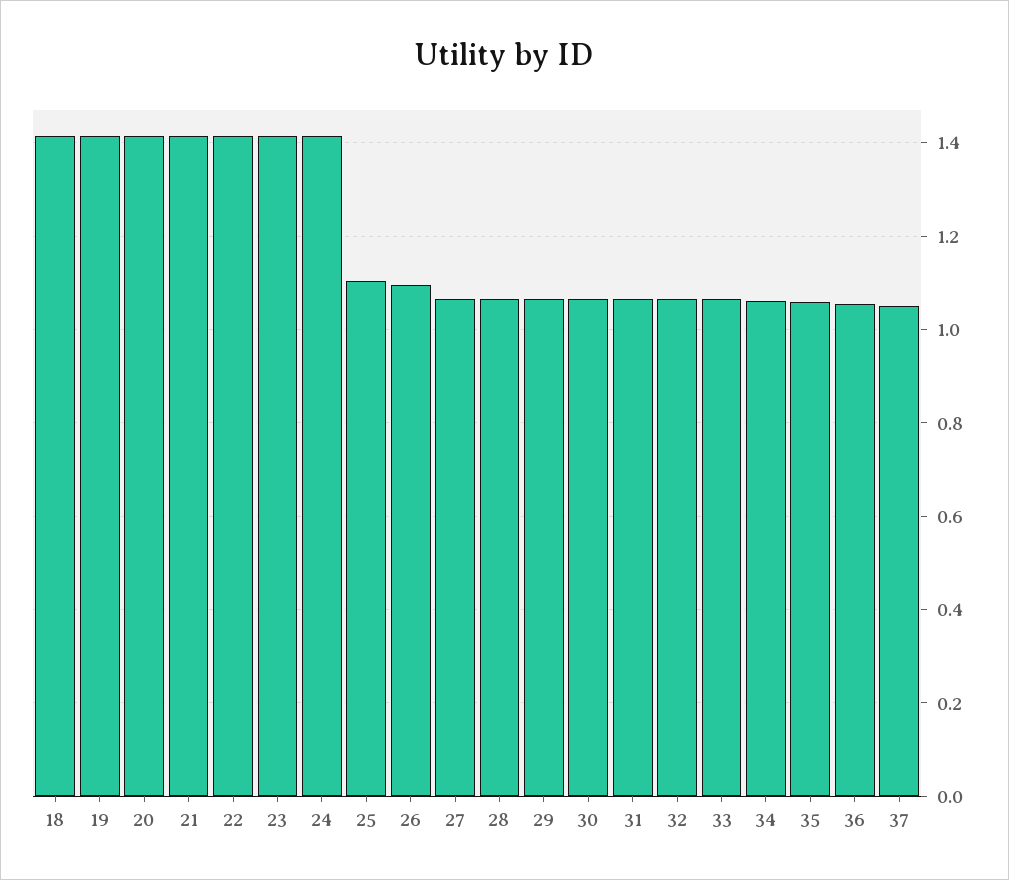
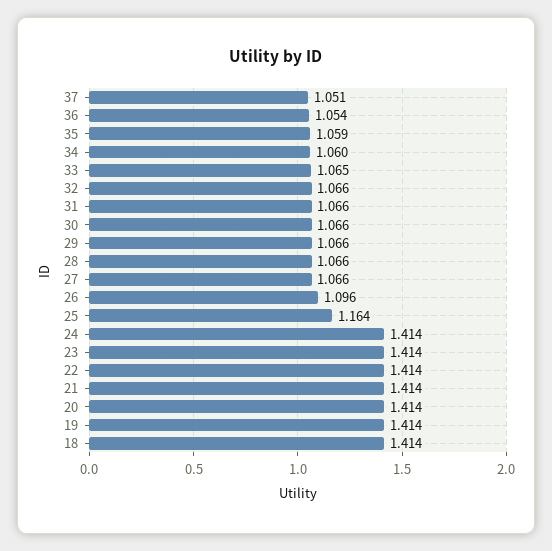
25: 1.1 -> 1.164

